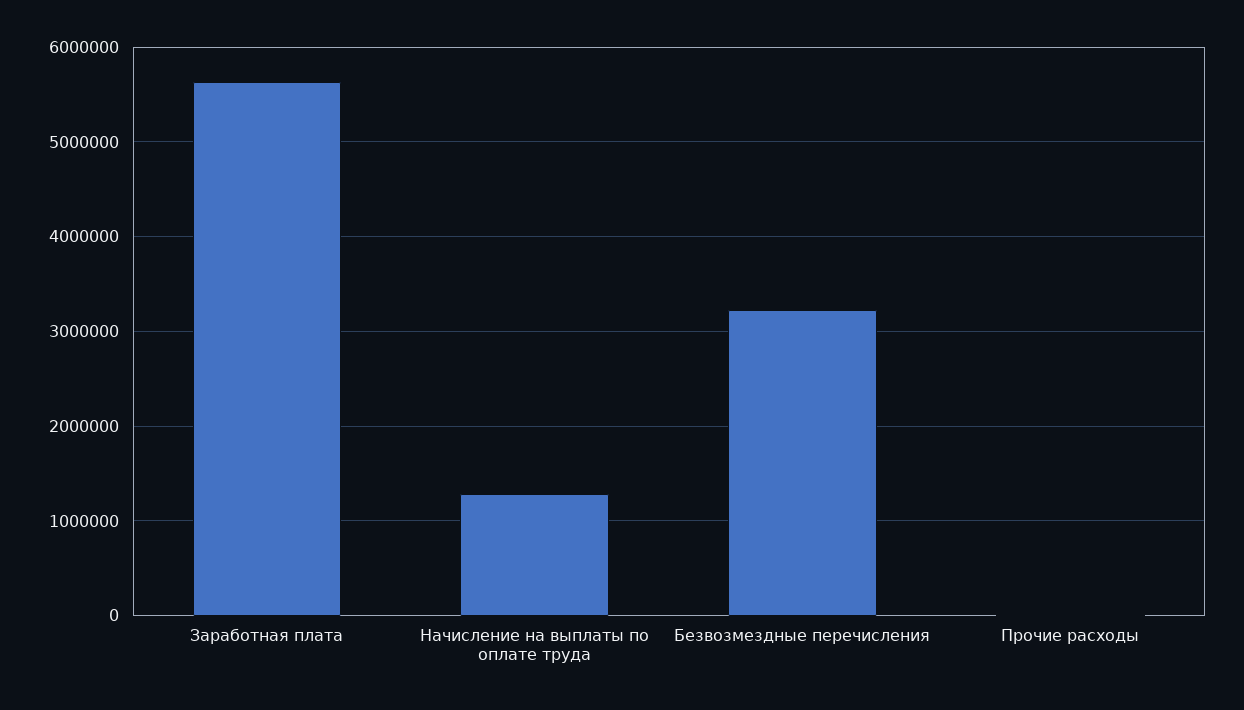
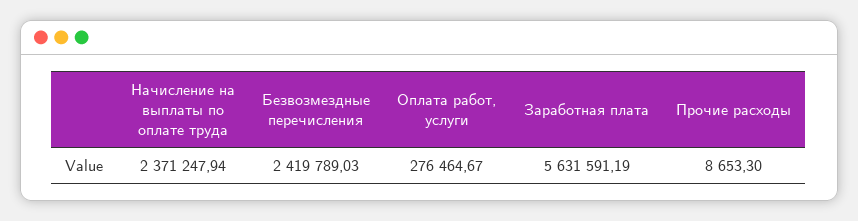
Начисление на выплаты по оплате труда: 1300000 -> 2371247.94
Безвозмездные перечисления: 3200000 -> 2419789.03
Оплата работ, услуги: none -> 276464.67

